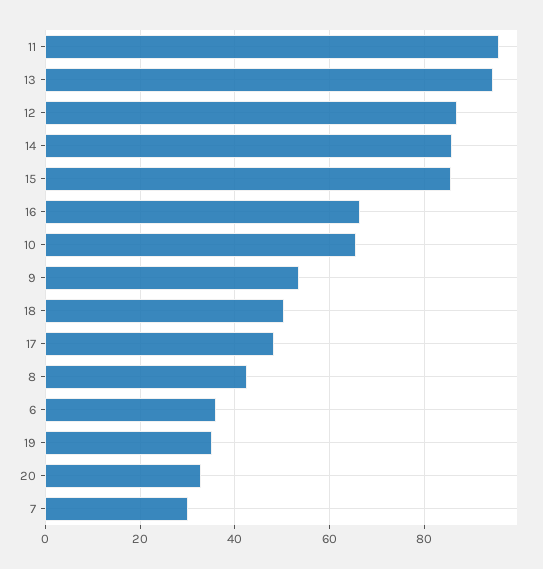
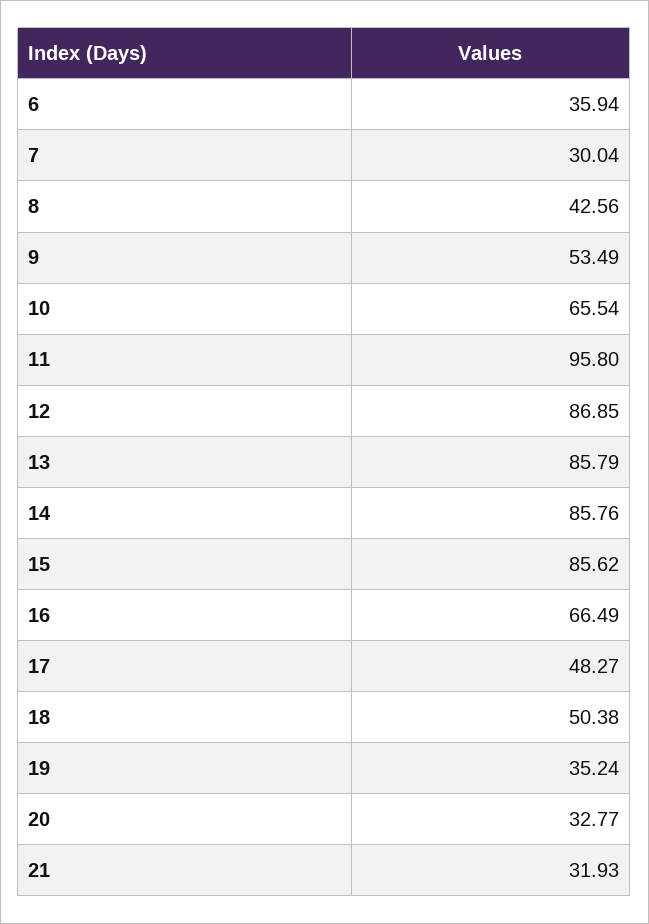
13: 94 -> 85.79
21: none -> 31.93

